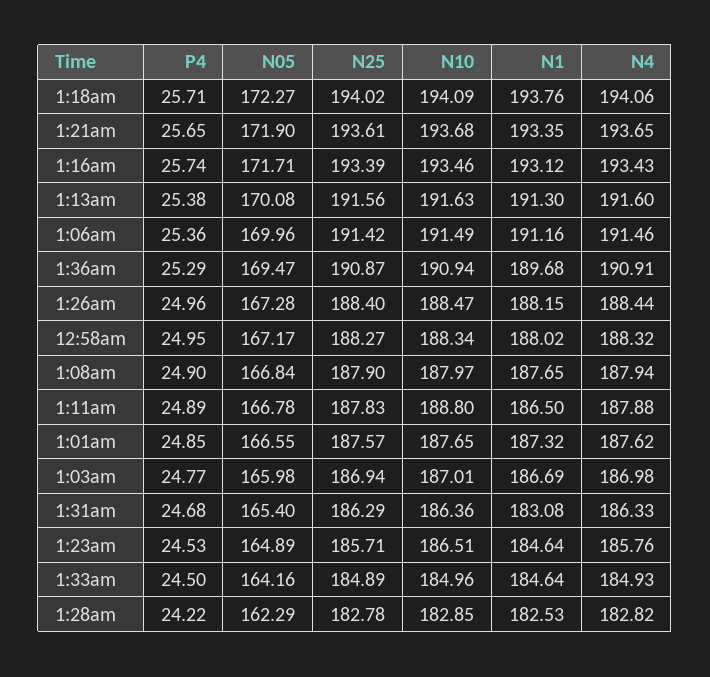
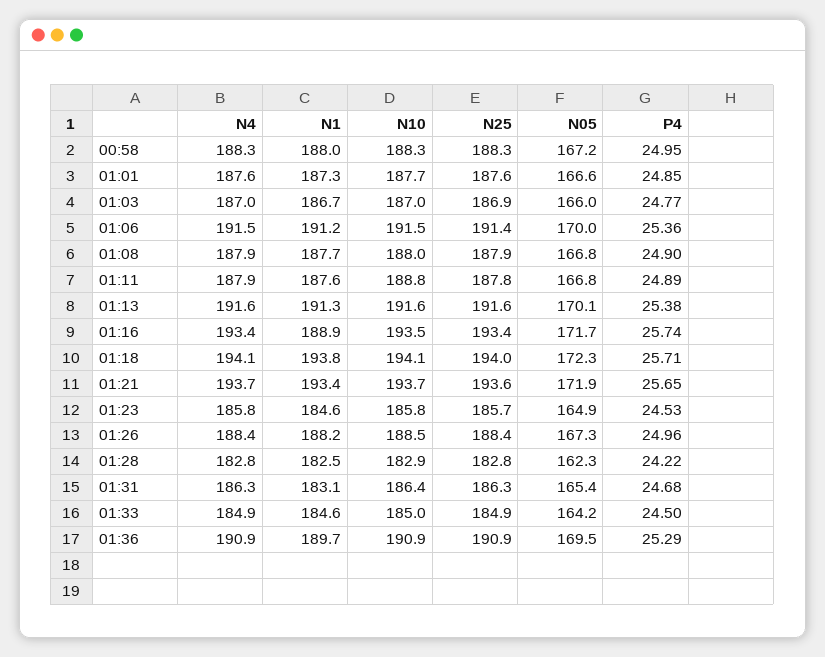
N1, 1:16am: 193.12 -> 188.9
N1, 1:11am: 186.5 -> 187.6
N10, 1:23am: 186.51 -> 185.8

